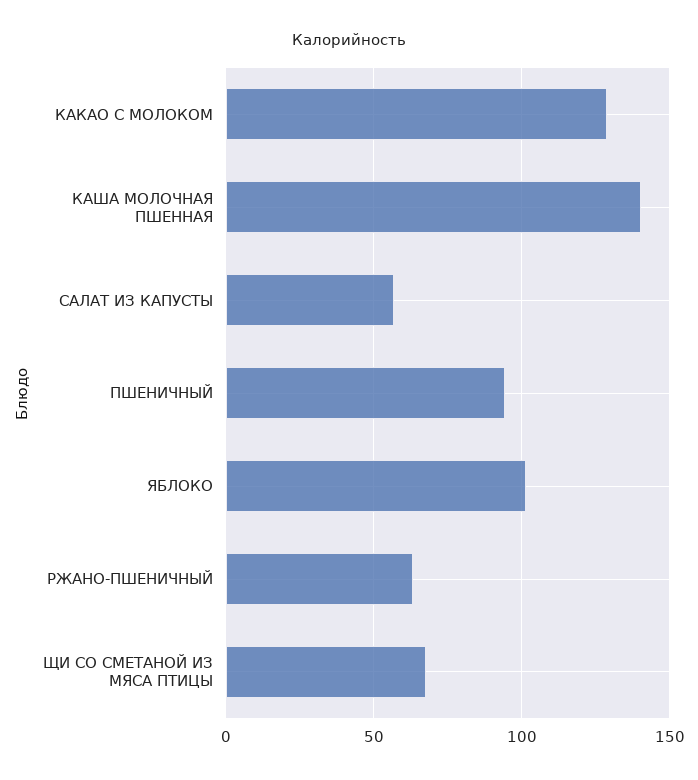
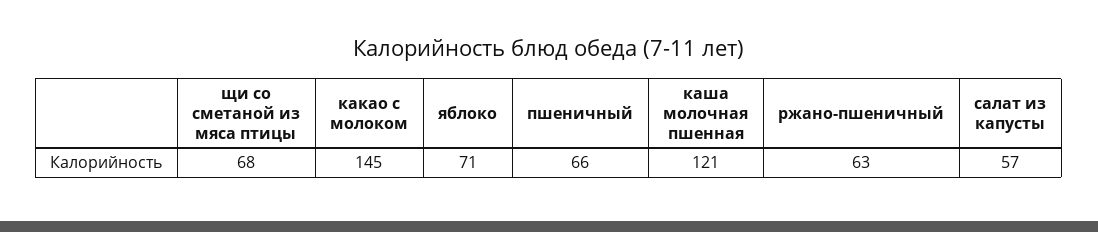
КАКАО С МОЛОКОМ: 130 -> 145
КАША МОЛОЧНАЯ ПШЕННАЯ: 140 -> 121
ПШЕНИЧНЫЙ: 95 -> 66
ЯБЛОКО: 100 -> 71

